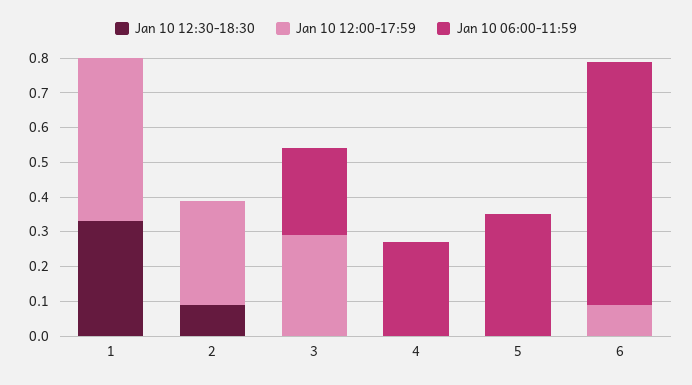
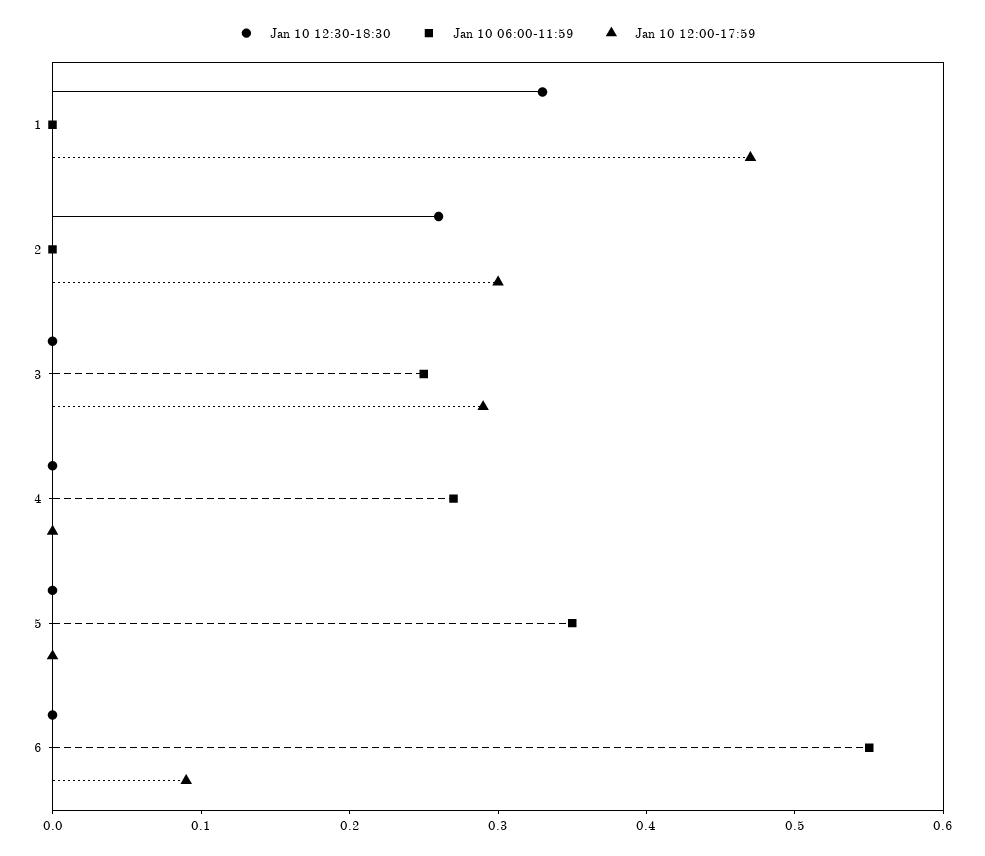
Jan 10 12:30-18:30, 2: 0.1 -> 0.26
Jan 10 06:00-11:59, 6: 0.7 -> 0.55

